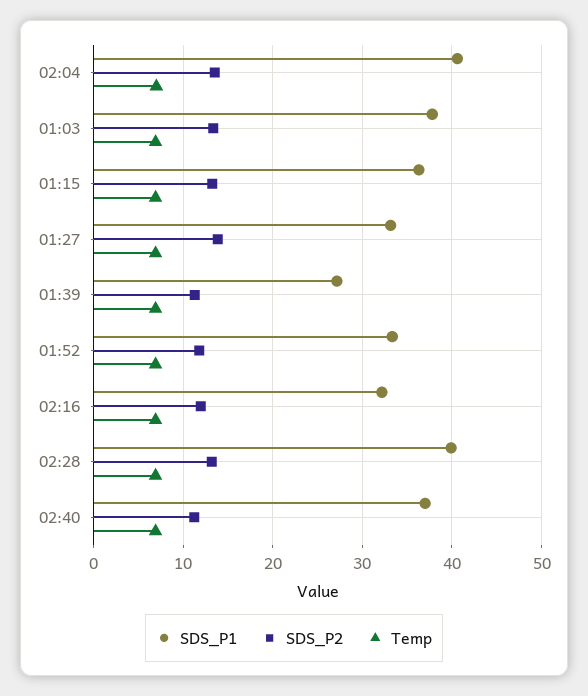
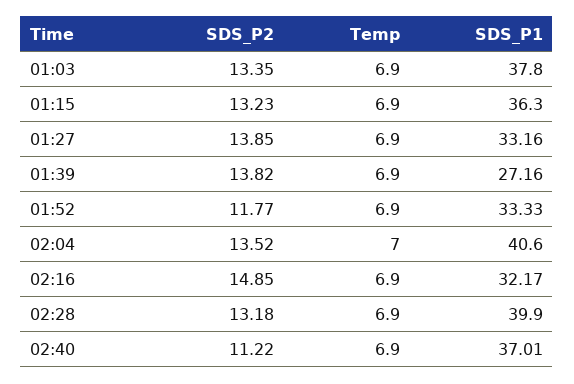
SDS_P2, 01:39: 11 -> 13.82
SDS_P2, 02:16: 12 -> 14.85

